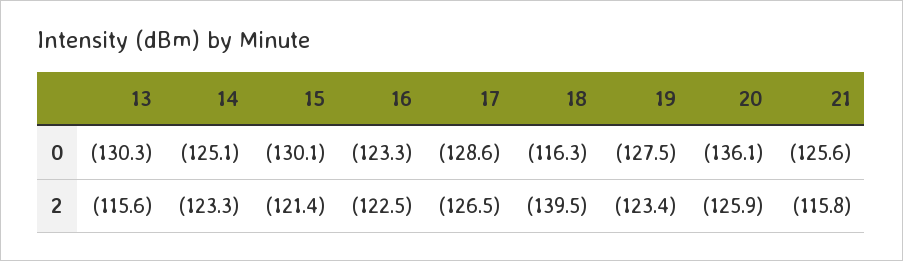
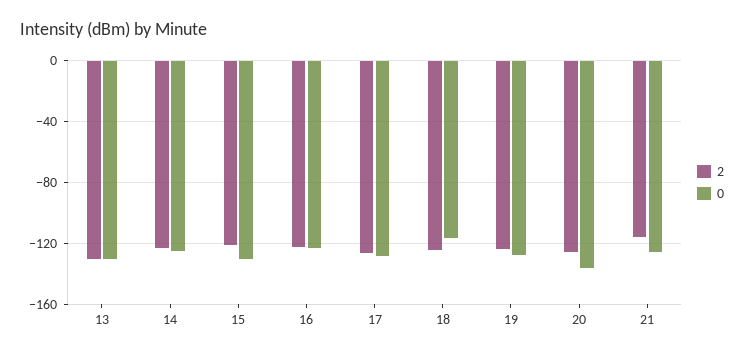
2, 13: -115.6 -> -130
2, 18: -139.5 -> -125

